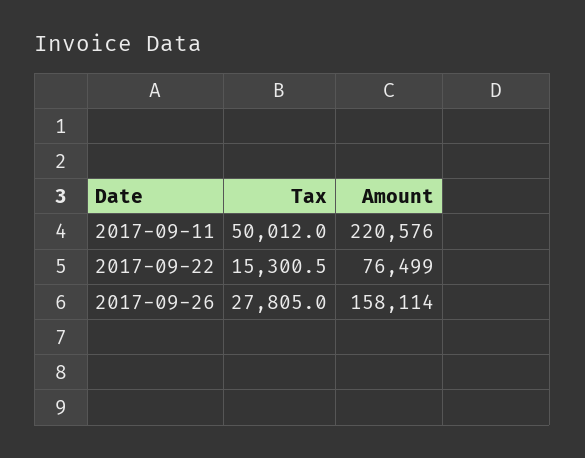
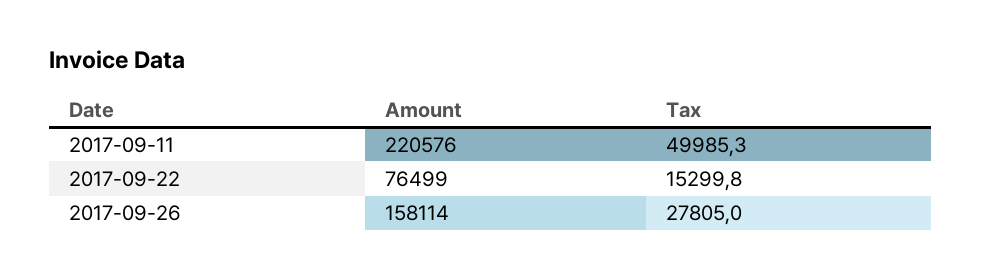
Tax, 2017-09-11: 50012 -> 49985.3
Tax, 2017-09-22: 15300.5 -> 15299.8

